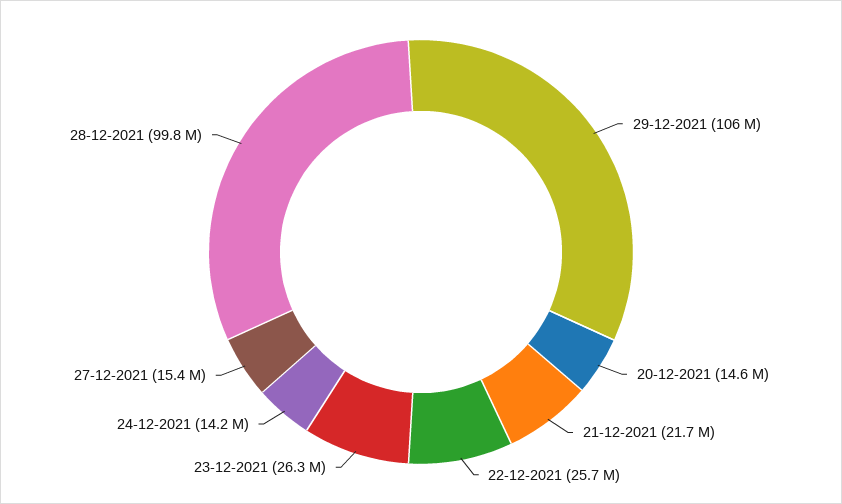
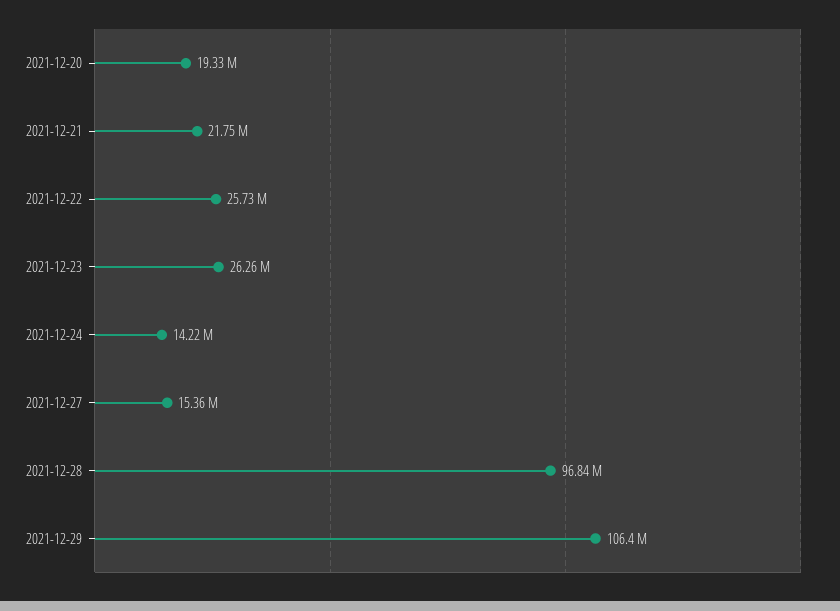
20-12-2021: 14600000 -> 19330000
28-12-2021: 99800000 -> 96840000

